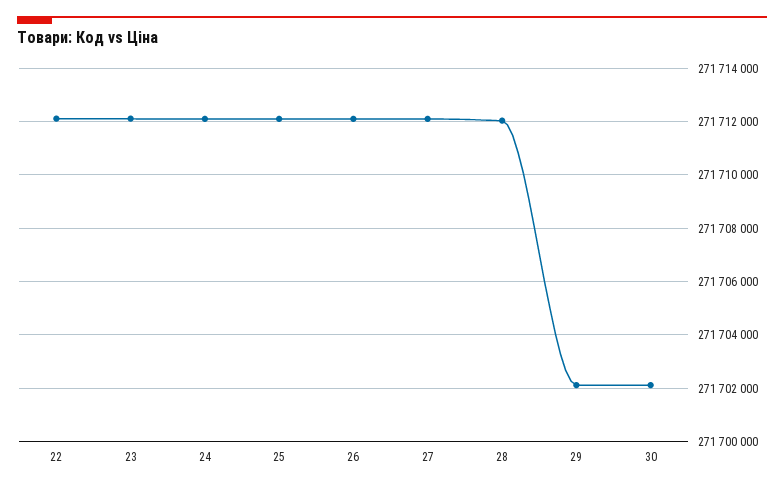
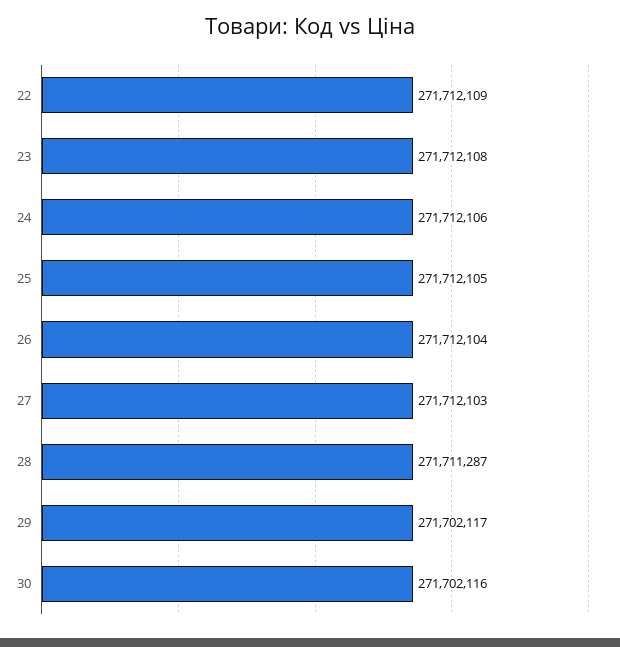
28: 271712000 -> 271711287

